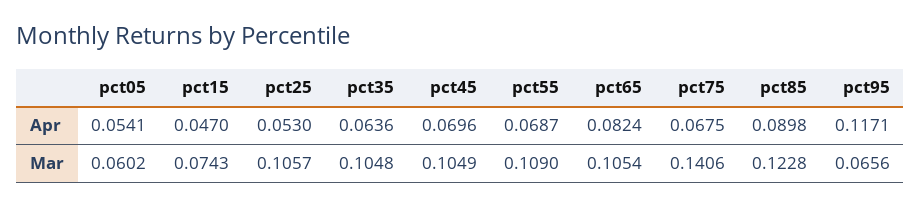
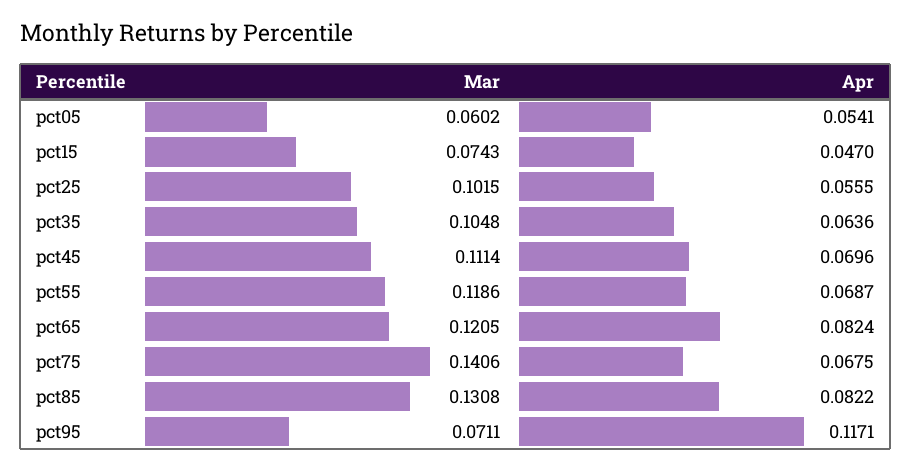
pct25, Apr: 0.053 -> 0.0555
pct85, Apr: 0.0898 -> 0.0822
pct25, Mar: 0.1057 -> 0.1015
pct45, Mar: 0.1049 -> 0.1114
pct55, Mar: 0.109 -> 0.1186
pct65, Mar: 0.1054 -> 0.1205
pct85, Mar: 0.1228 -> 0.1308
pct95, Mar: 0.0656 -> 0.0711

